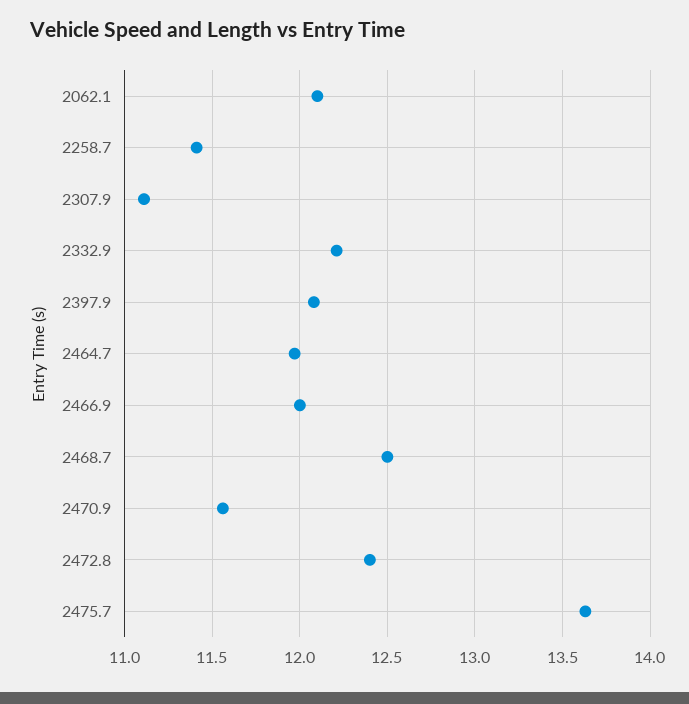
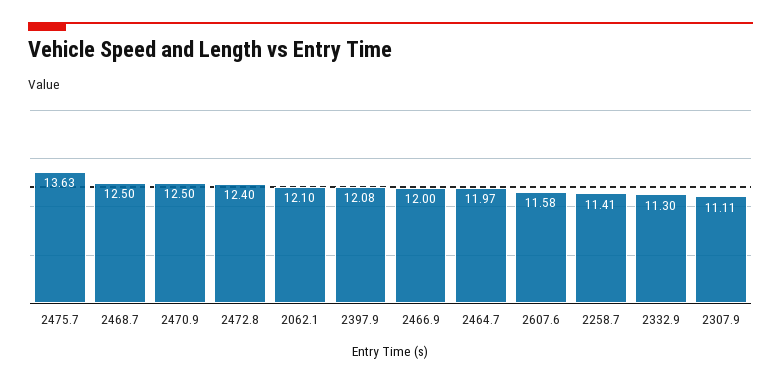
2332.9: 12.2 -> 11.3
2470.9: 11.55 -> 12.5
2607.6: none -> 11.58

